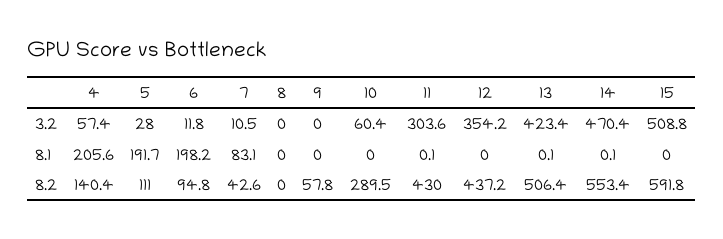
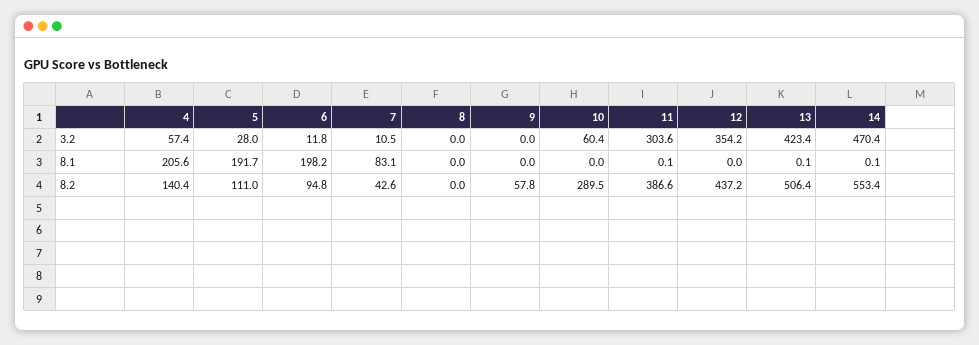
15, 3.2: 508.8 -> none
15, 8.1: 0 -> none
11, 8.2: 430 -> 386.6
15, 8.2: 591.8 -> none

